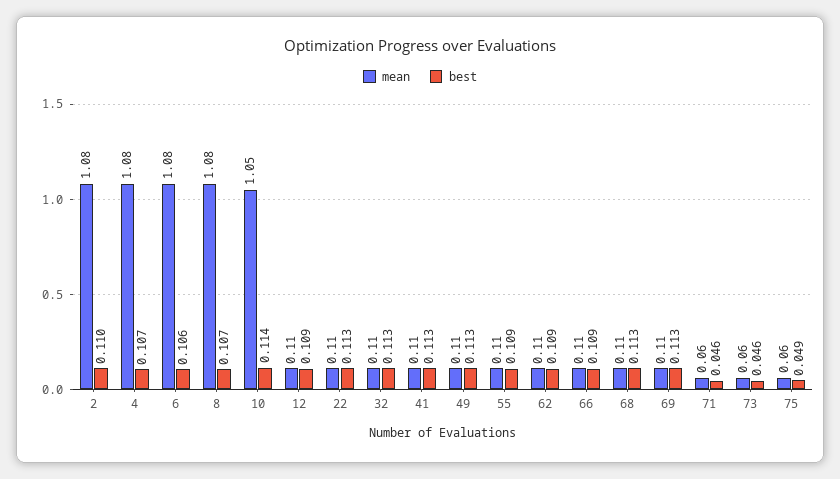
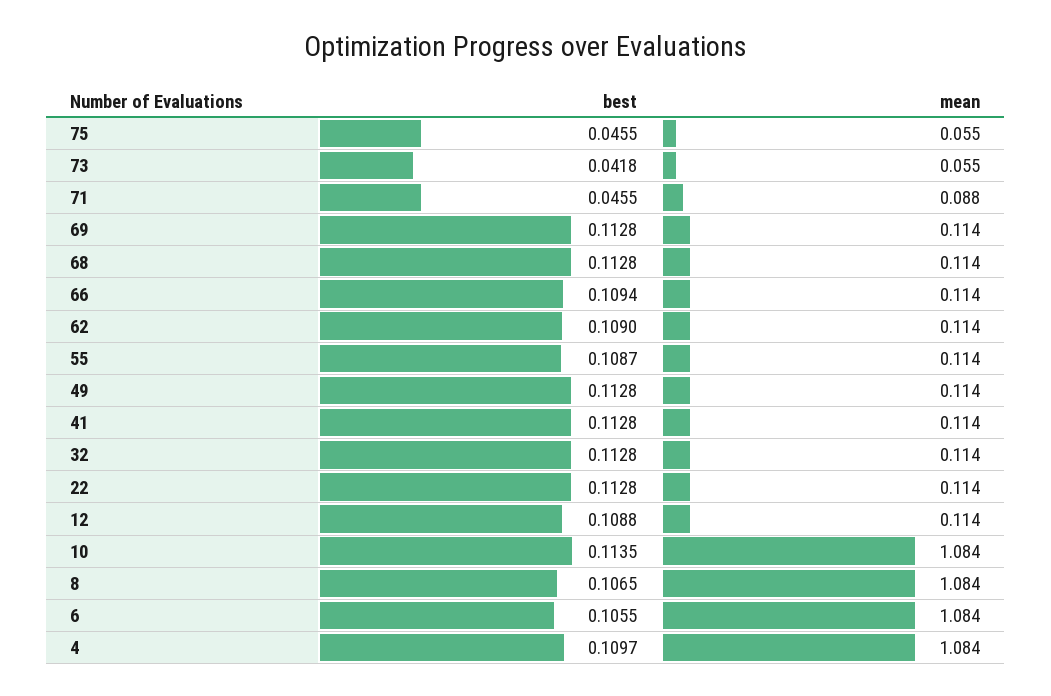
mean, 2: 1.08 -> none
best, 2: 0.11 -> none
best, 4: 0.107 -> 0.1097
mean, 10: 1.05 -> 1.084
mean, 71: 0.06 -> 0.088
best, 73: 0.046 -> 0.0418
best, 75: 0.049 -> 0.0455

